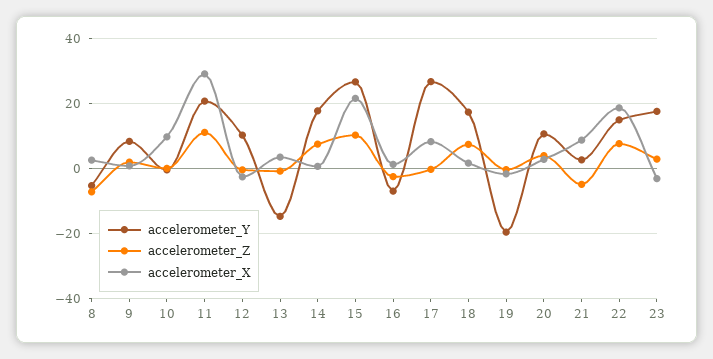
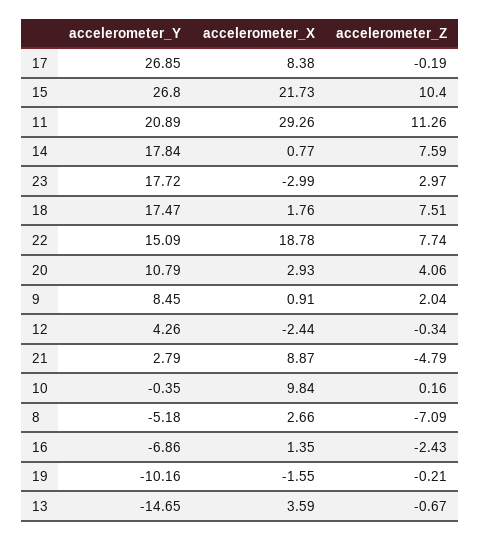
accelerometer_Y, 12: 10 -> 4.26
accelerometer_Y, 19: -20 -> -10.16

